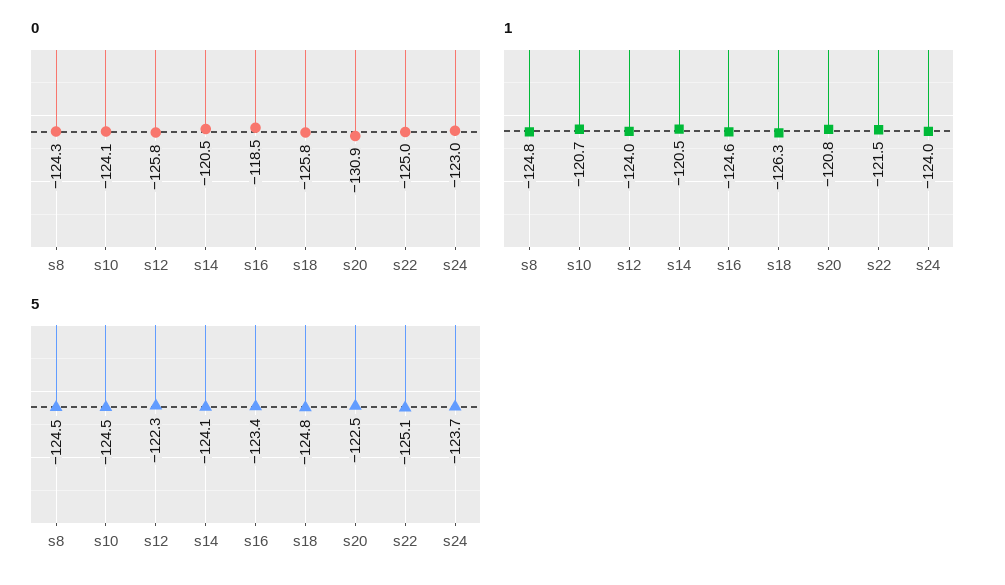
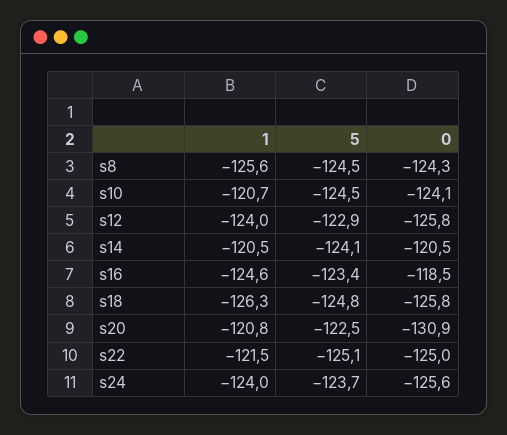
0, s24: -123 -> -125.6
1, s8: -124.8 -> -125.6
5, s12: -122.3 -> -122.9

